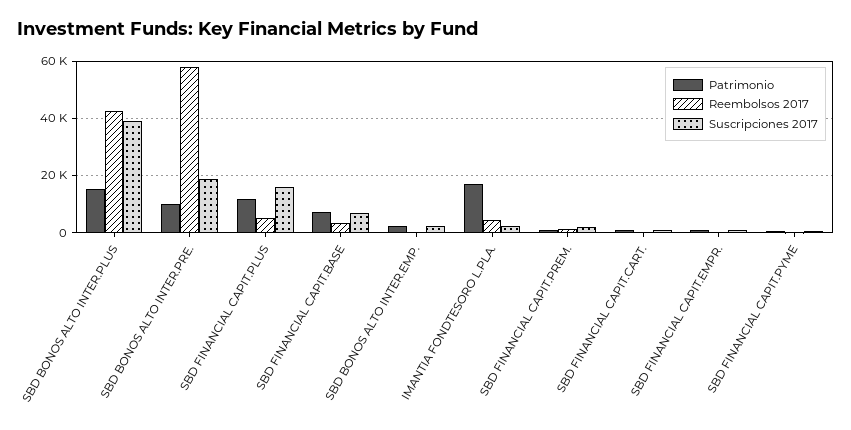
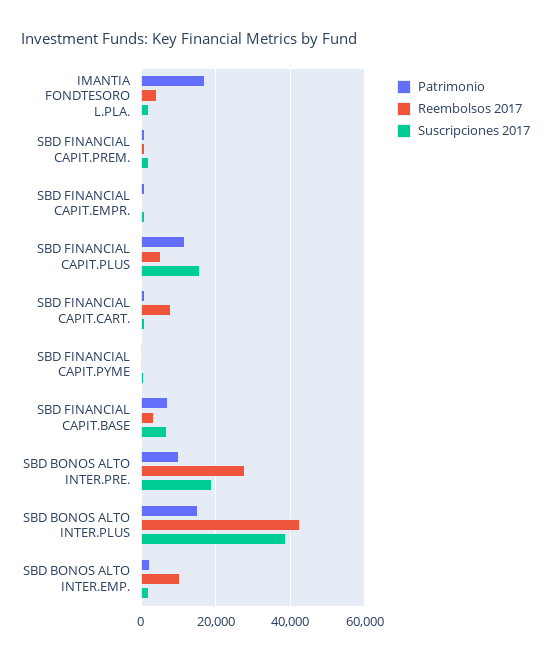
Reembolsos 2017, SBD BONOS ALTO INTER.PRE.: 57500 -> 28000
Reembolsos 2017, SBD BONOS ALTO INTER.EMP.: 0 -> 10000
Reembolsos 2017, SBD FINANCIAL CAPIT.CART.: 0 -> 8000

